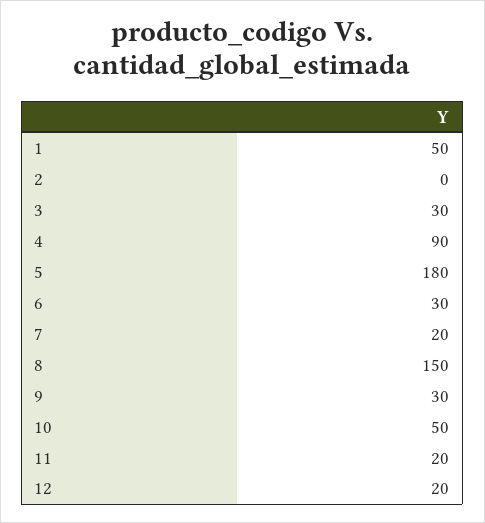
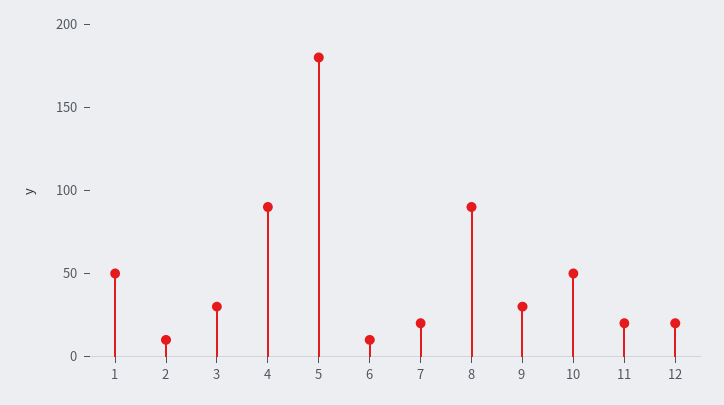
2: 0 -> 10
6: 30 -> 10
8: 150 -> 90

